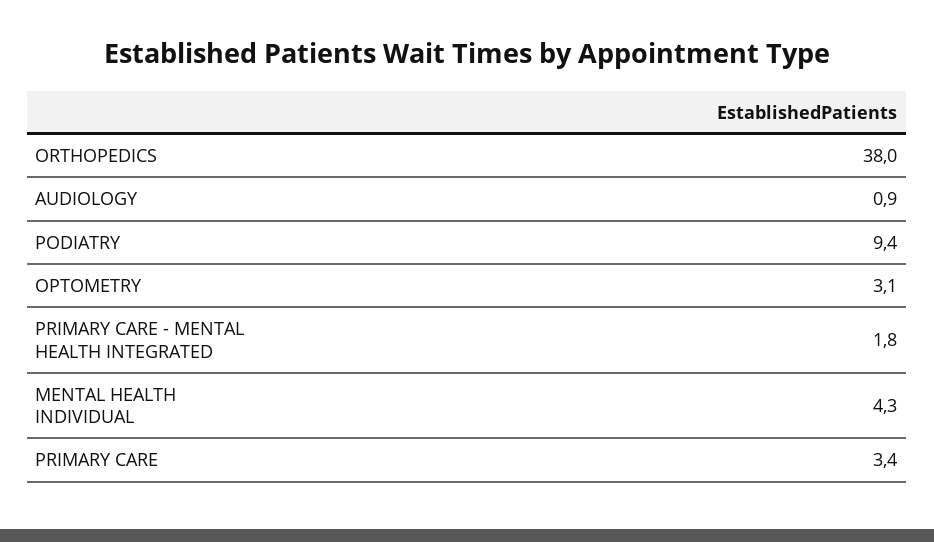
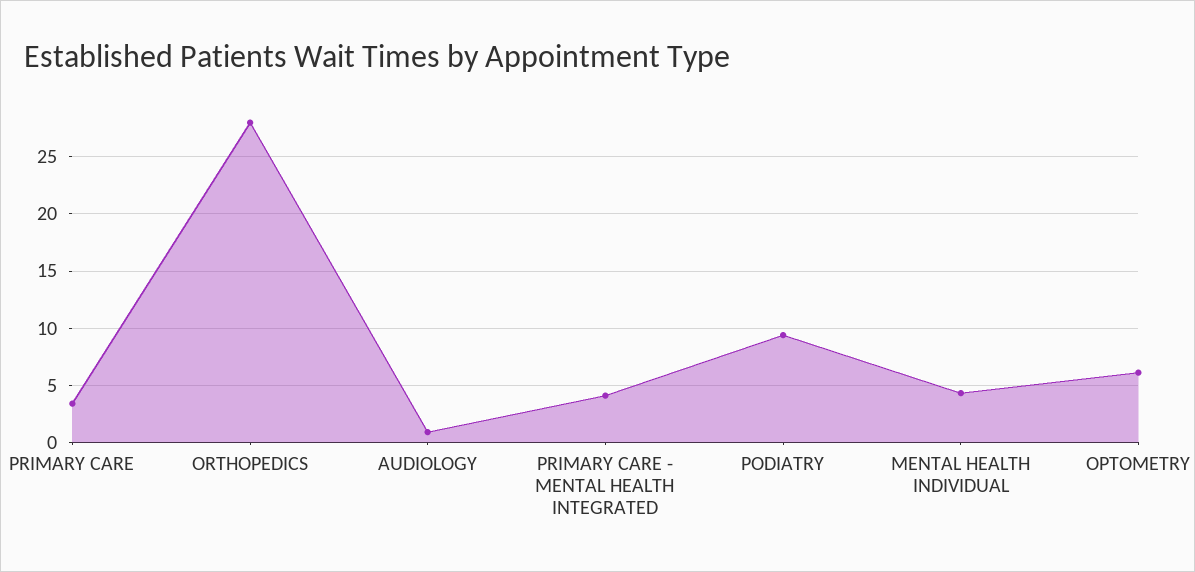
ORTHOPEDICS: 38 -> 28
OPTOMETRY: 3.1 -> 6
PRIMARY CARE - MENTAL HEALTH INTEGRATED: 1.8 -> 4

